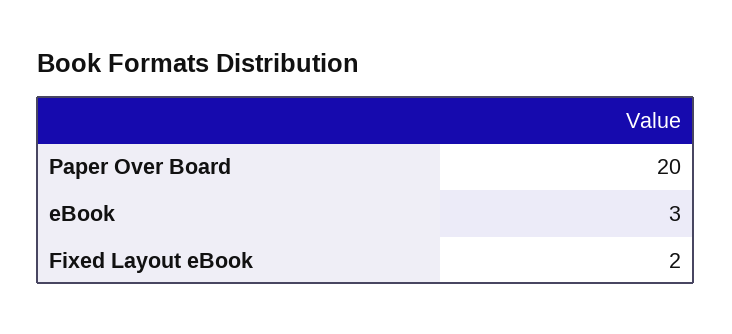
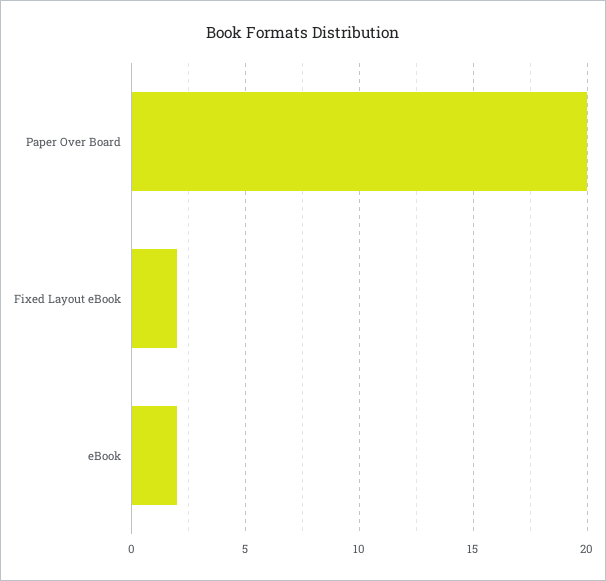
eBook: 3 -> 2

